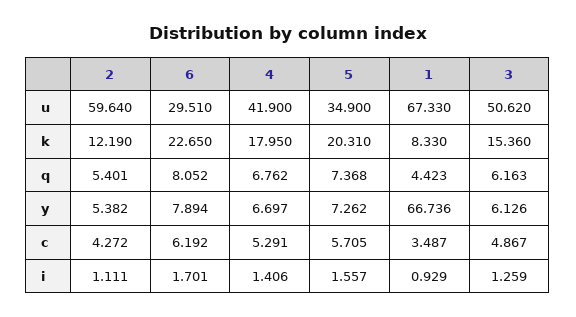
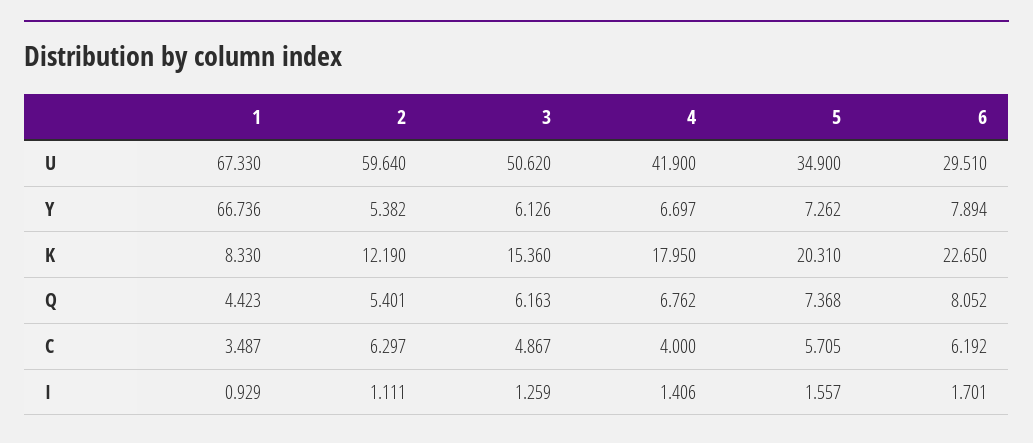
2, c: 4.272 -> 6.297
4, c: 5.291 -> 4

